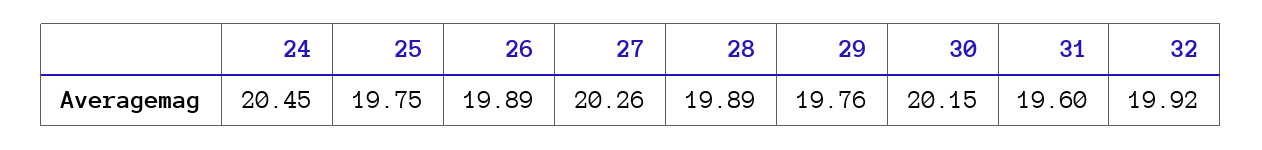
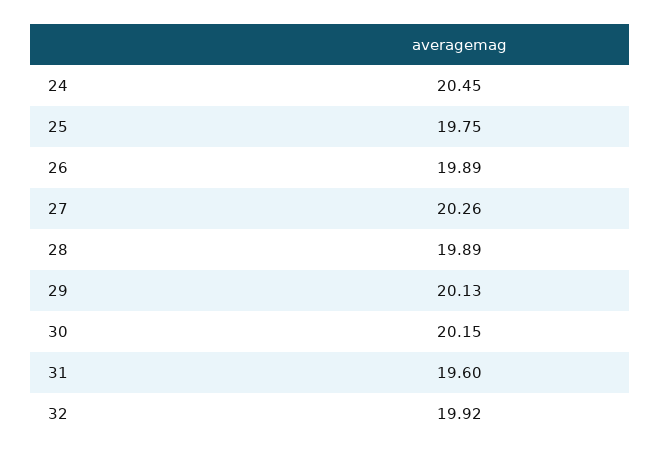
29: 19.76 -> 20.13

